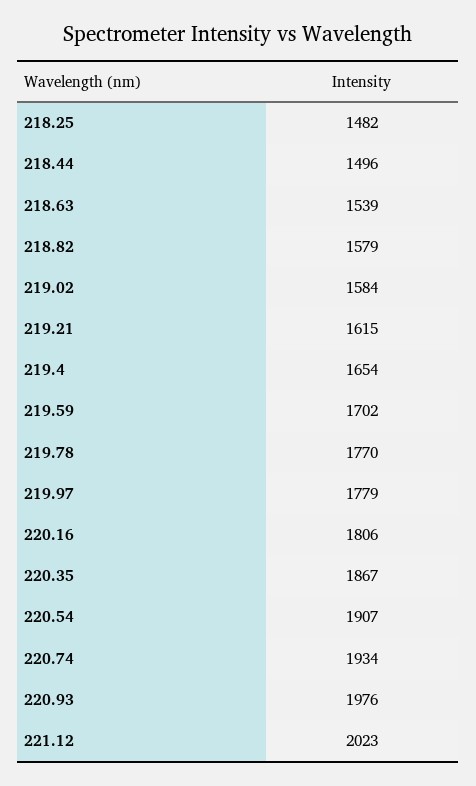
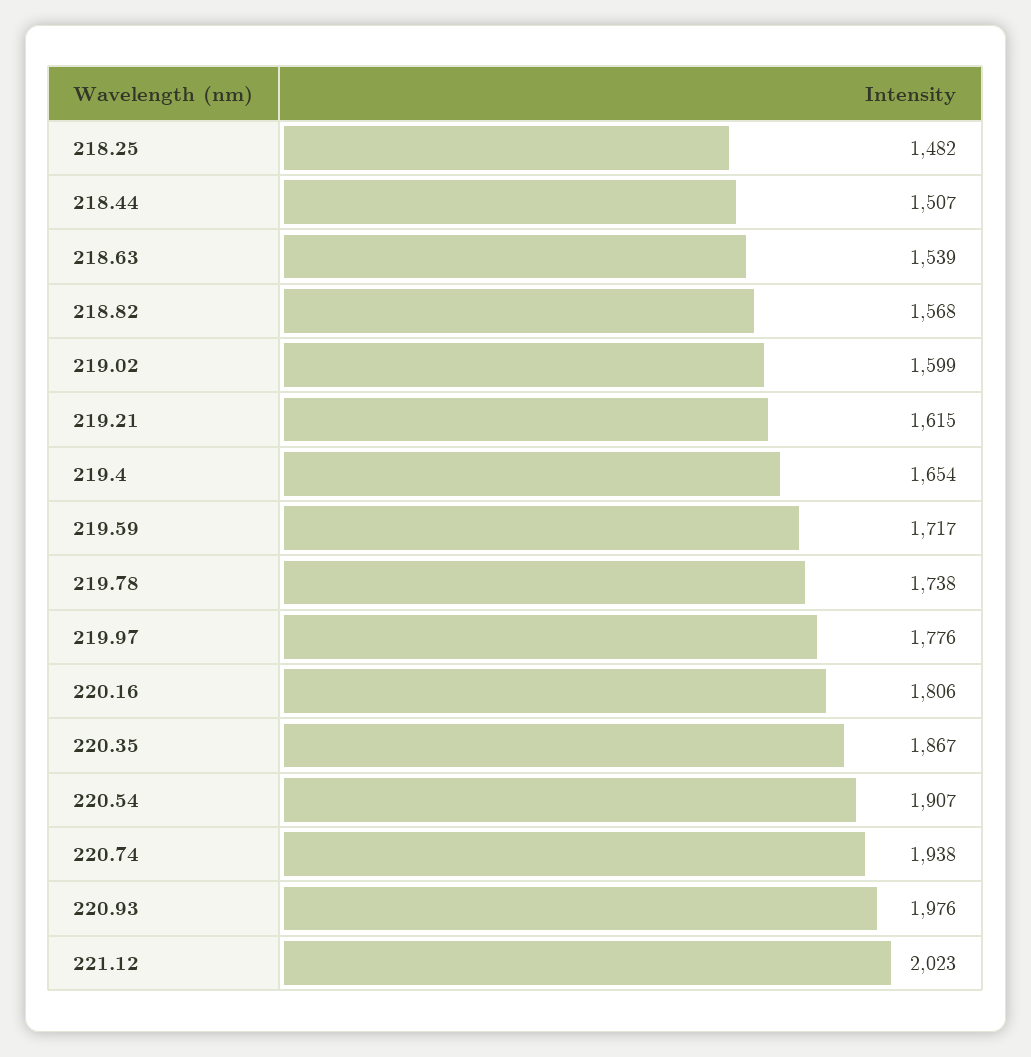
218.44: 1496 -> 1507
218.82: 1579 -> 1568
219.02: 1584 -> 1599
219.59: 1702 -> 1717
219.78: 1770 -> 1738
219.97: 1779 -> 1776
220.74: 1934 -> 1938

